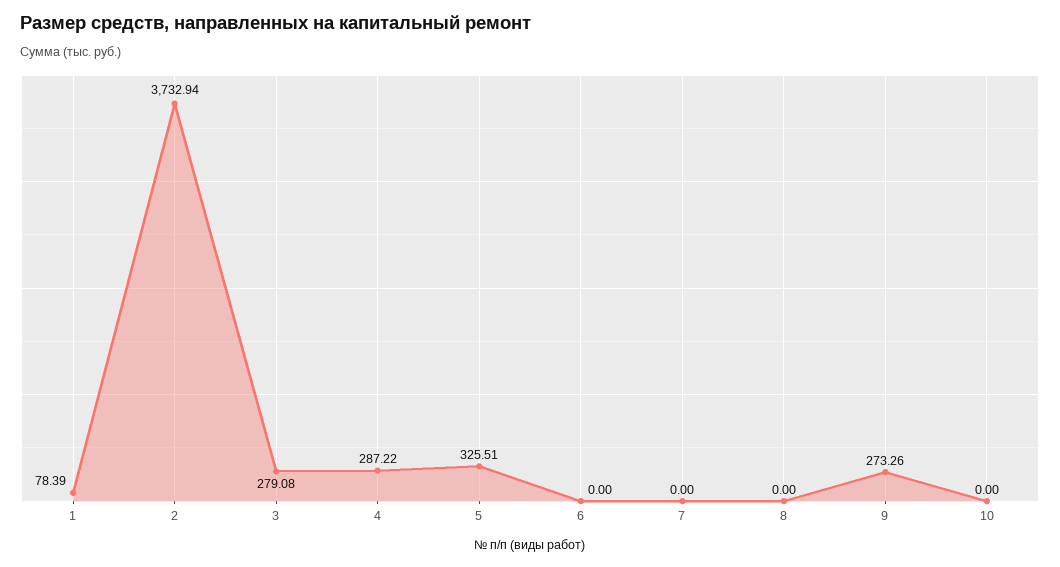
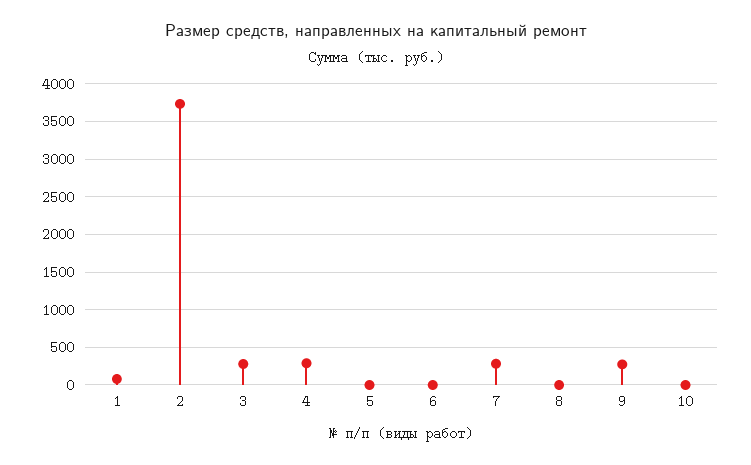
5: 325.51 -> 0
7: 0 -> 300

